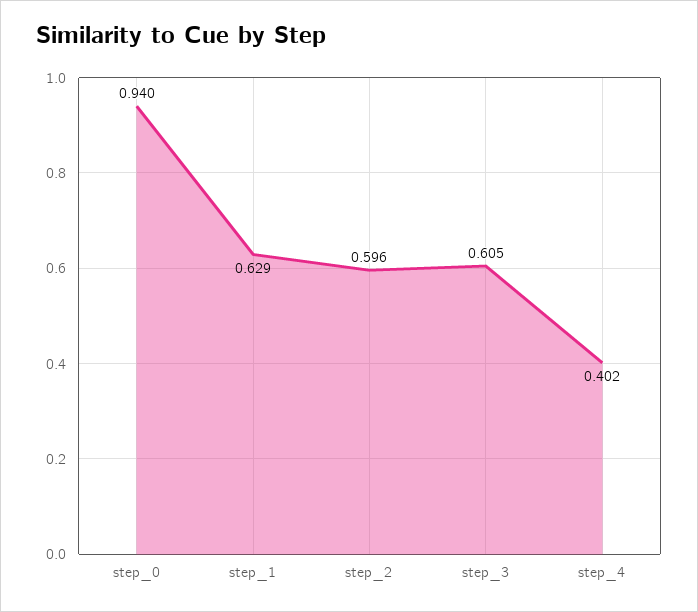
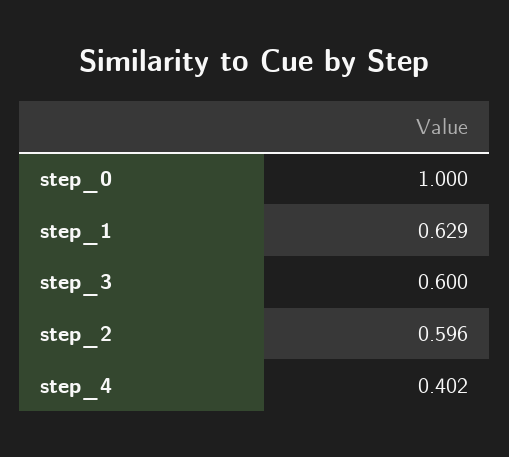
step_0: 0.94 -> 1
step_3: 0.605 -> 0.6

